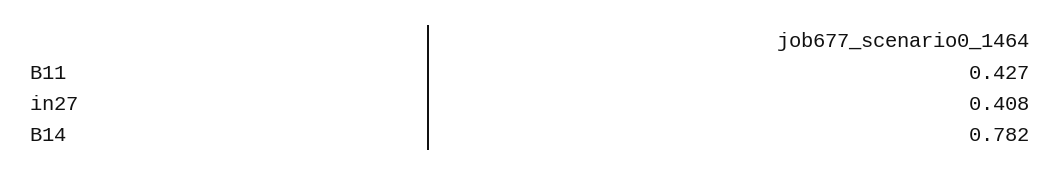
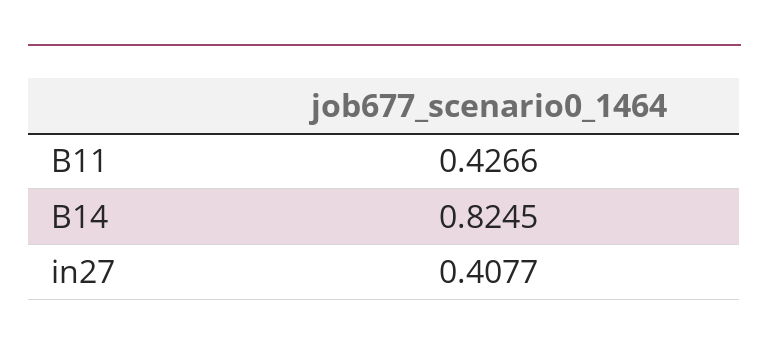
B14: 0.782 -> 0.8245

